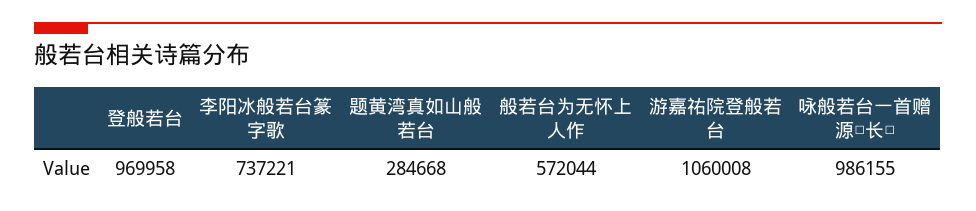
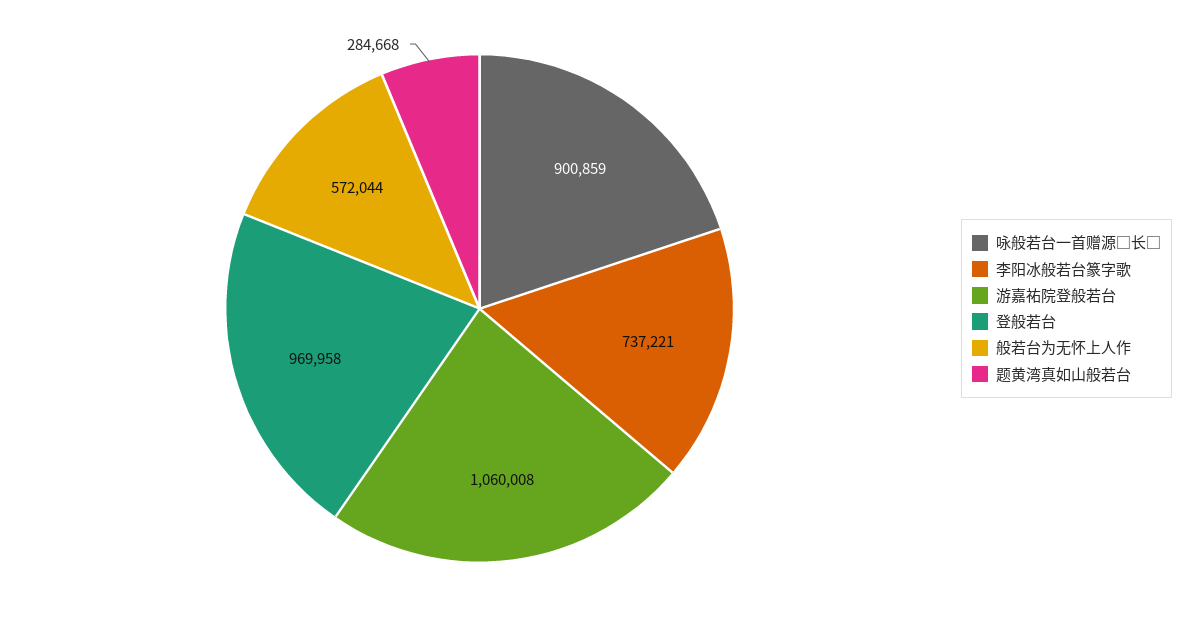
咏般若台一首赠源□长□: 986155 -> 900859

